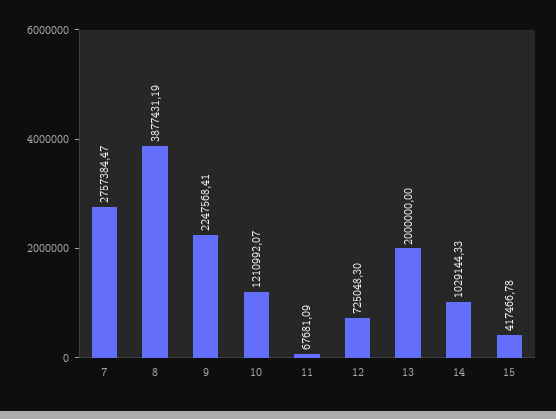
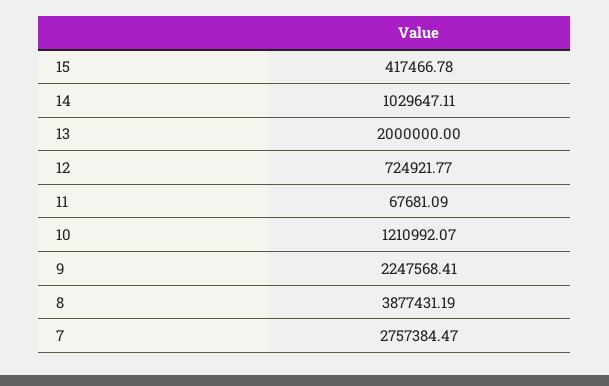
12: 725048.3 -> 724921.77
14: 1029144.33 -> 1029647.11

